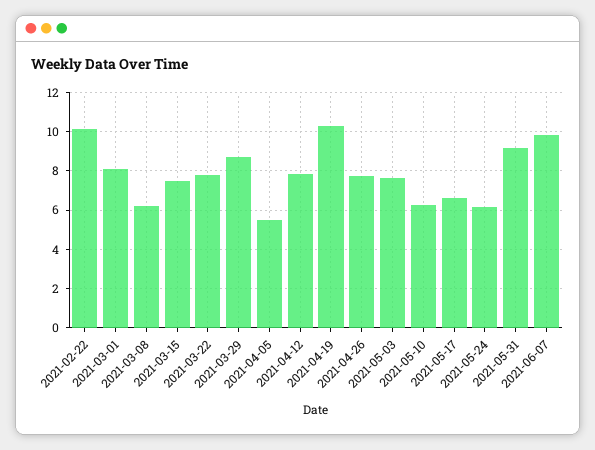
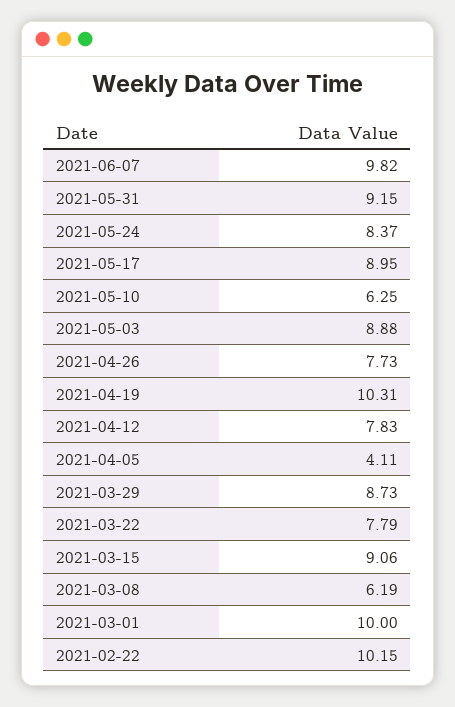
2021-03-01: 8 -> 10
2021-03-15: 7.5 -> 9.06
2021-04-05: 5.5 -> 4.11
2021-05-03: 7.5 -> 8.88
2021-05-17: 6.5 -> 8.95
2021-05-24: 6 -> 8.37

